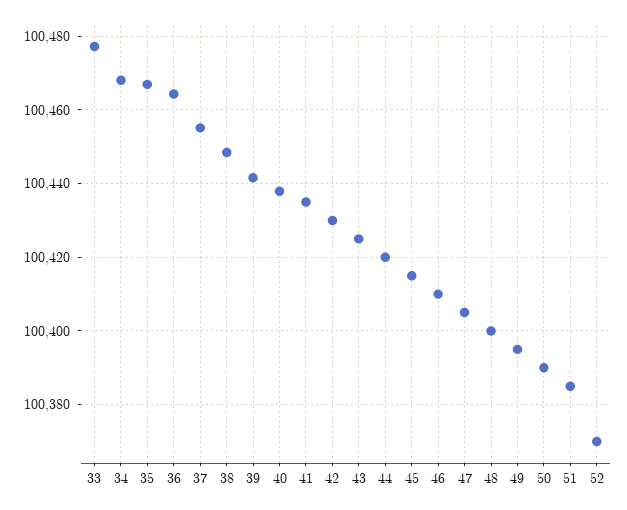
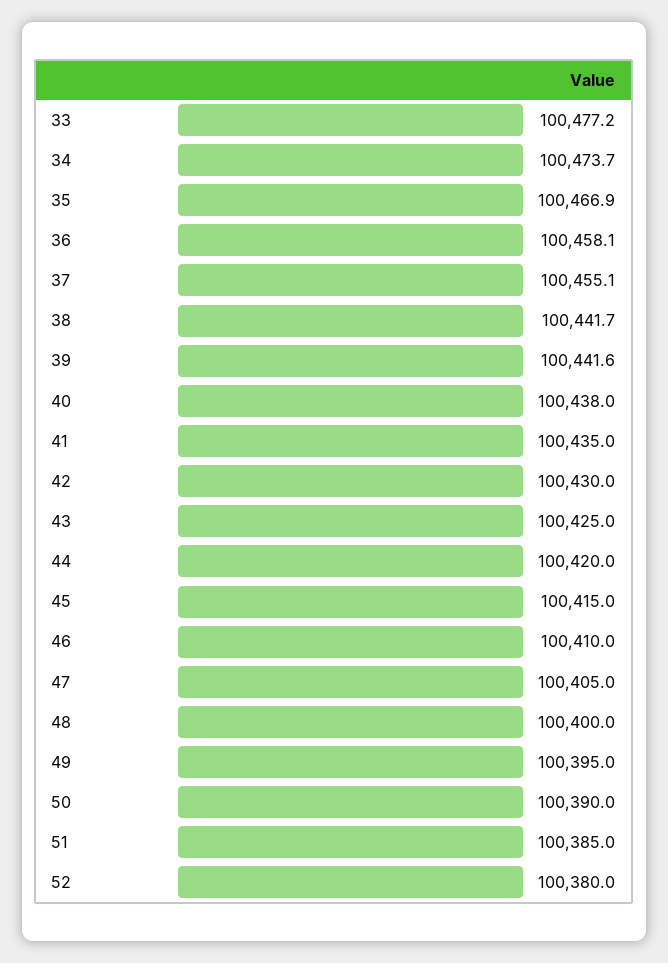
34: 100468 -> 100473.7
36: 100464 -> 100458.1
38: 100448 -> 100441.7
52: 100370 -> 100380

